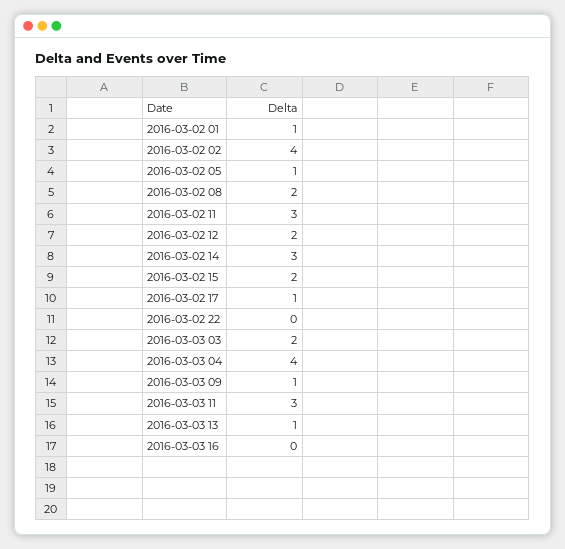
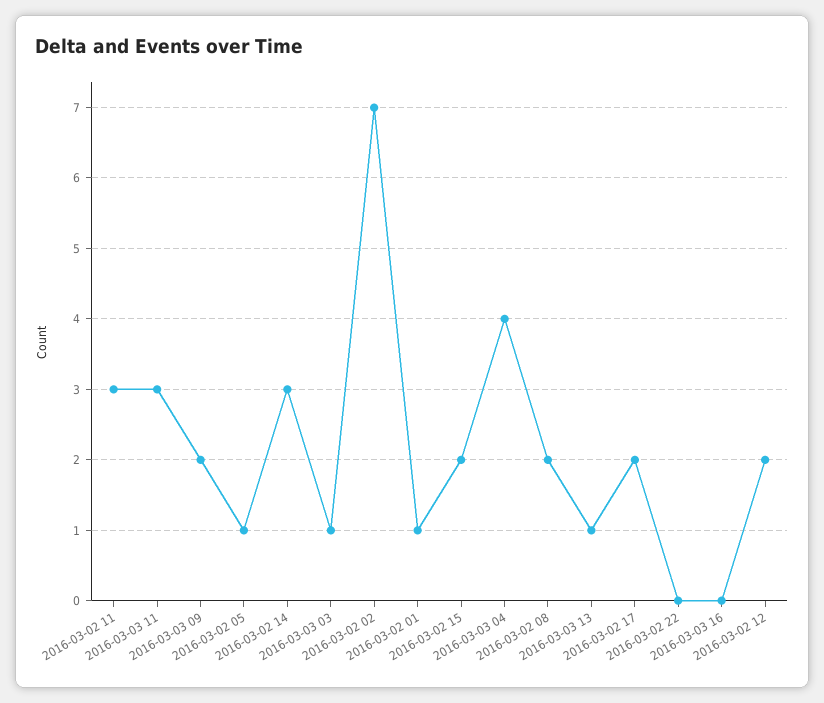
2016-03-02 02: 4 -> 7
2016-03-02 17: 1 -> 2
2016-03-03 03: 2 -> 1
2016-03-03 09: 1 -> 2

